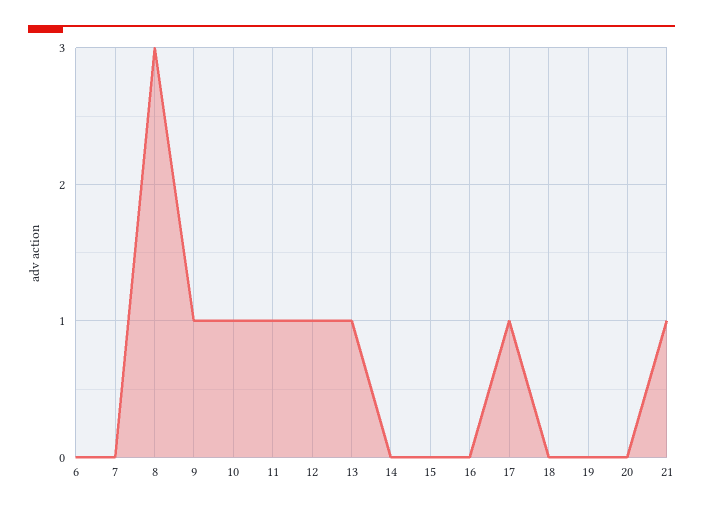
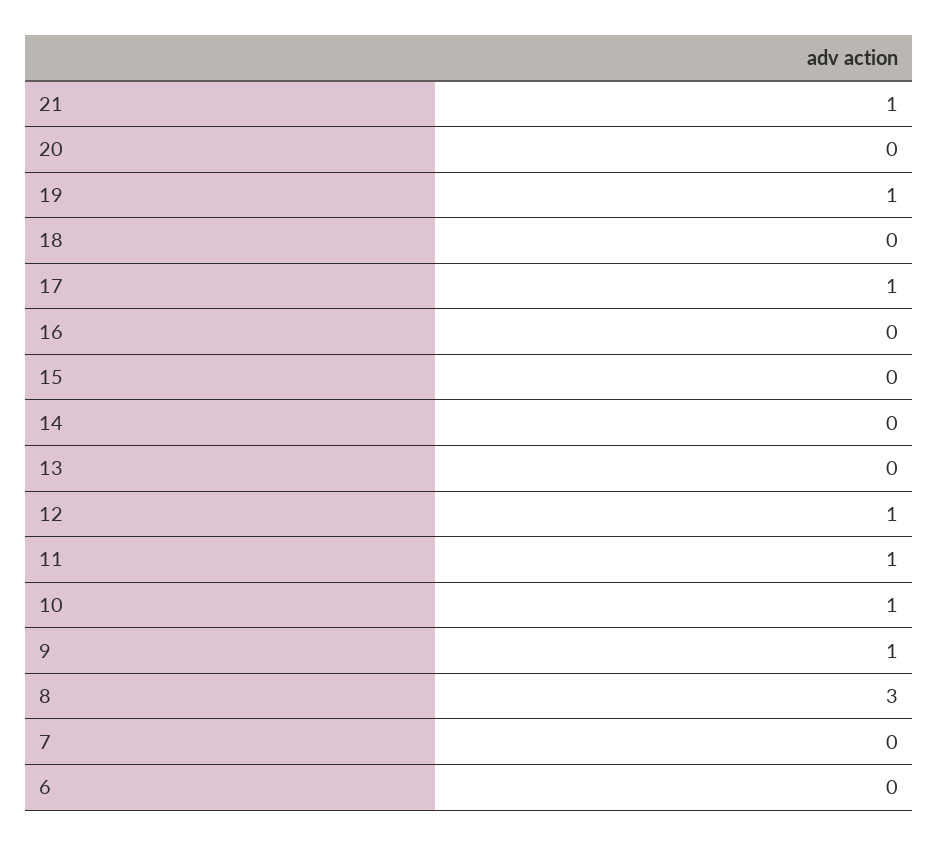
13: 1 -> 0
19: 0 -> 1

